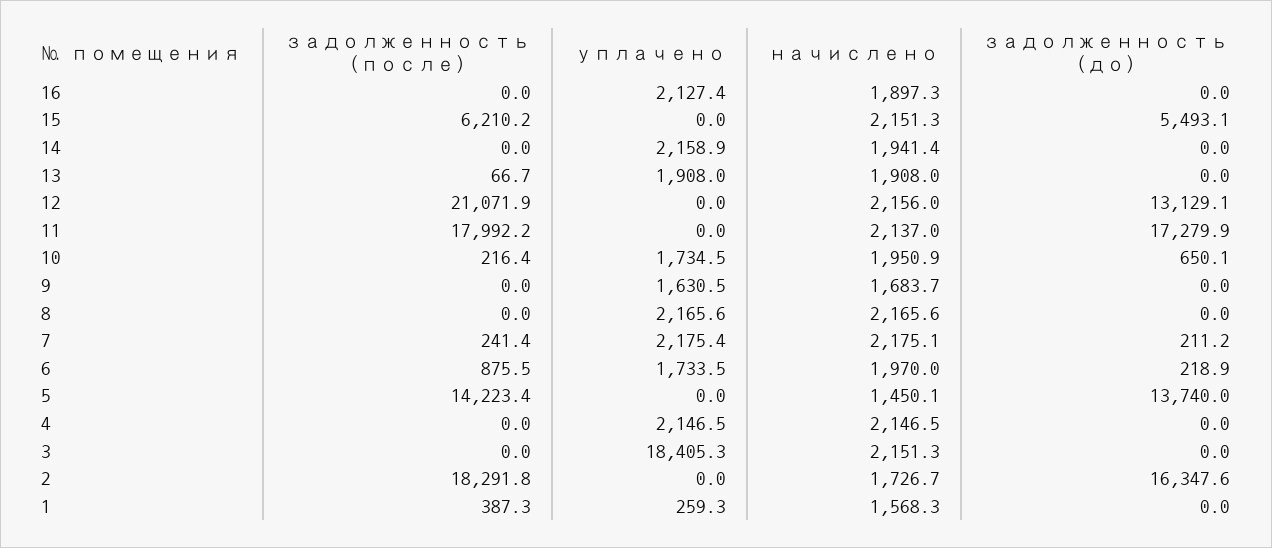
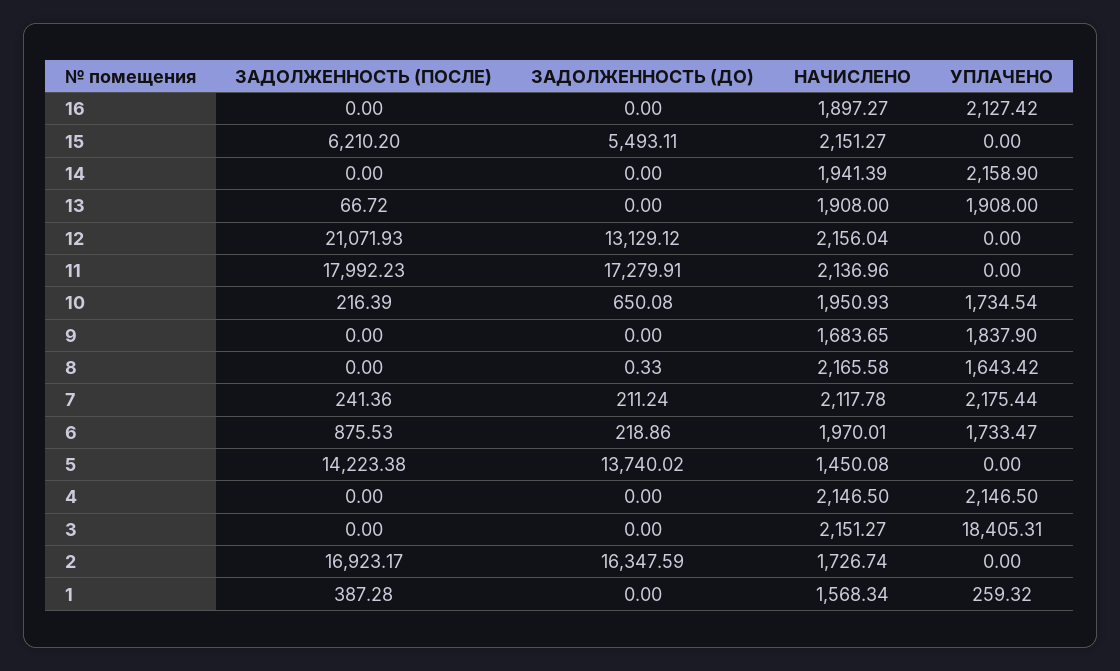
уплачено, 9: 1630.5 -> 1837.9
уплачено, 8: 2165.6 -> 1643.42
задолженность (до), 8: 0 -> 0.33
начислено, 7: 2175.1 -> 2117.78
задолженность (после), 2: 18291.8 -> 16923.17

